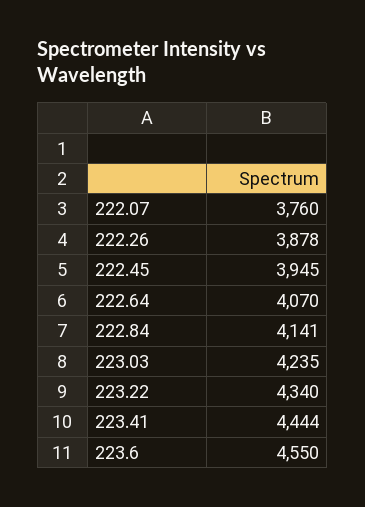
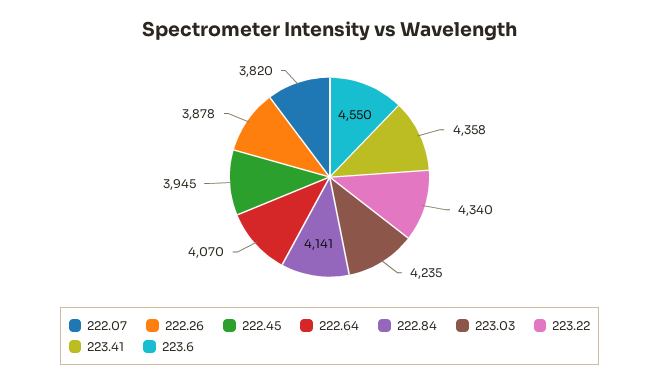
222.07: 3760 -> 3820
223.41: 4444 -> 4358

